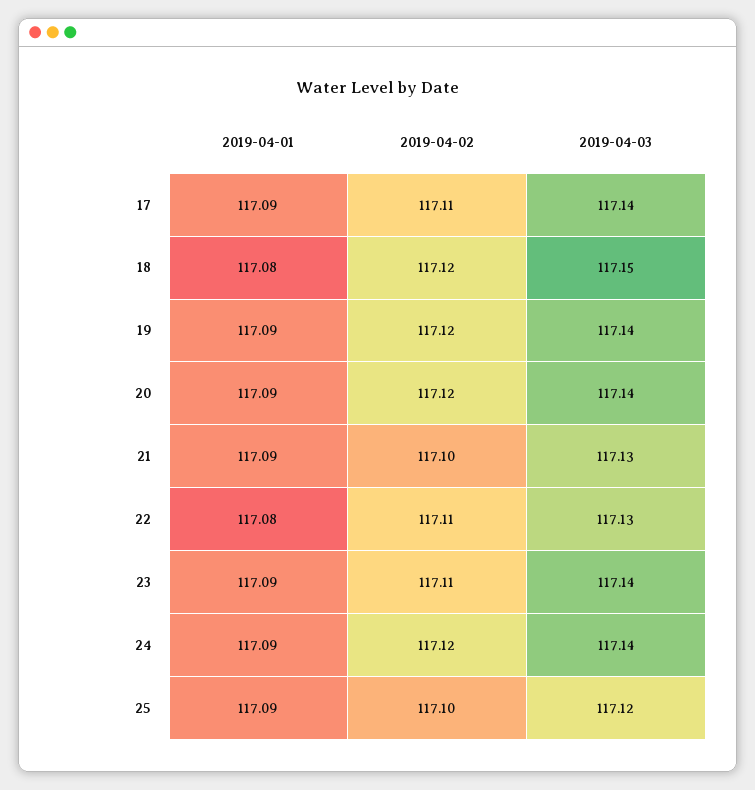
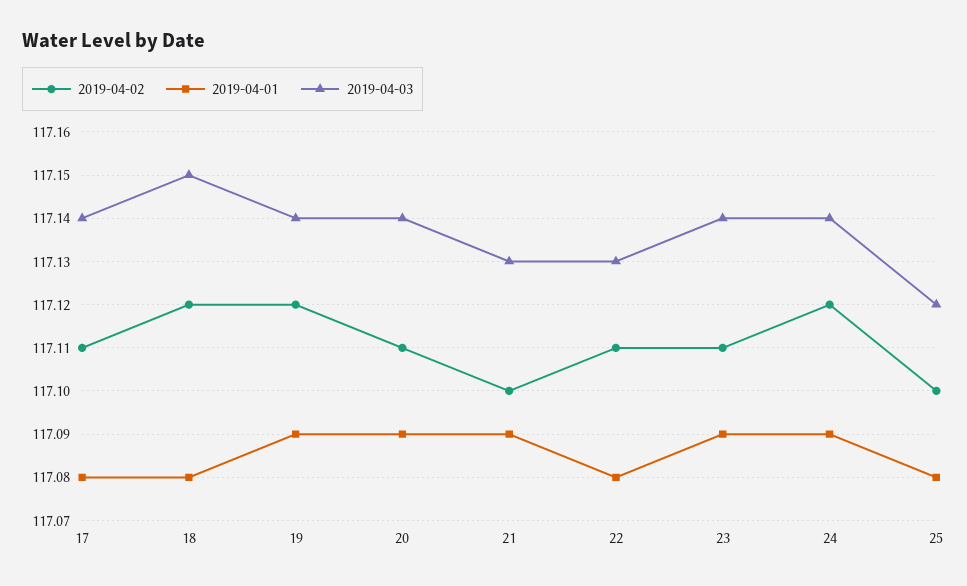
2019-04-01, 17: 117.09 -> 117.08
2019-04-02, 20: 117.12 -> 117.11
2019-04-01, 25: 117.09 -> 117.08

